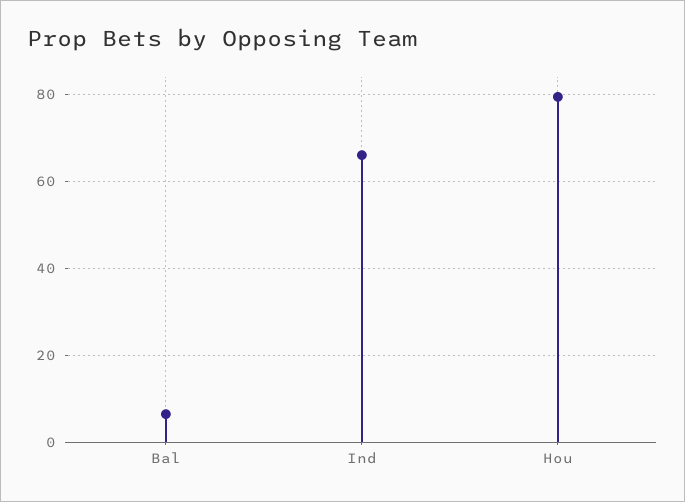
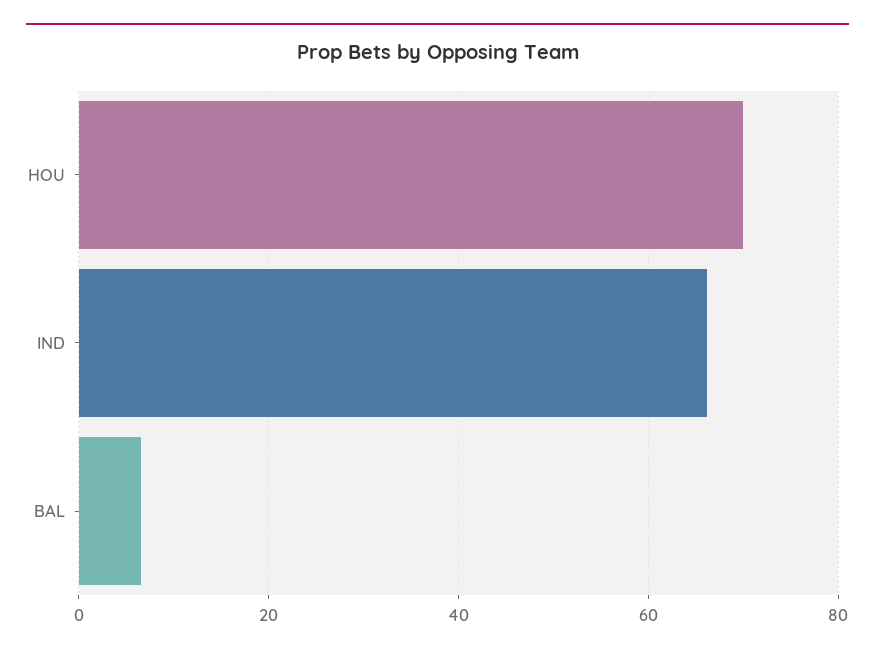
Hou: 80 -> 70

